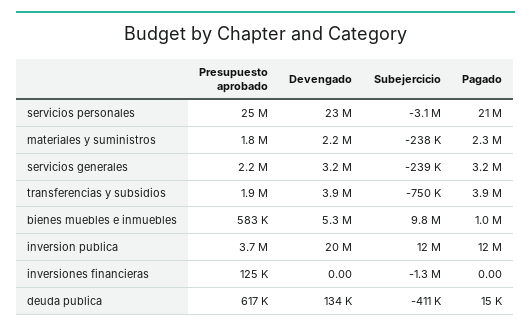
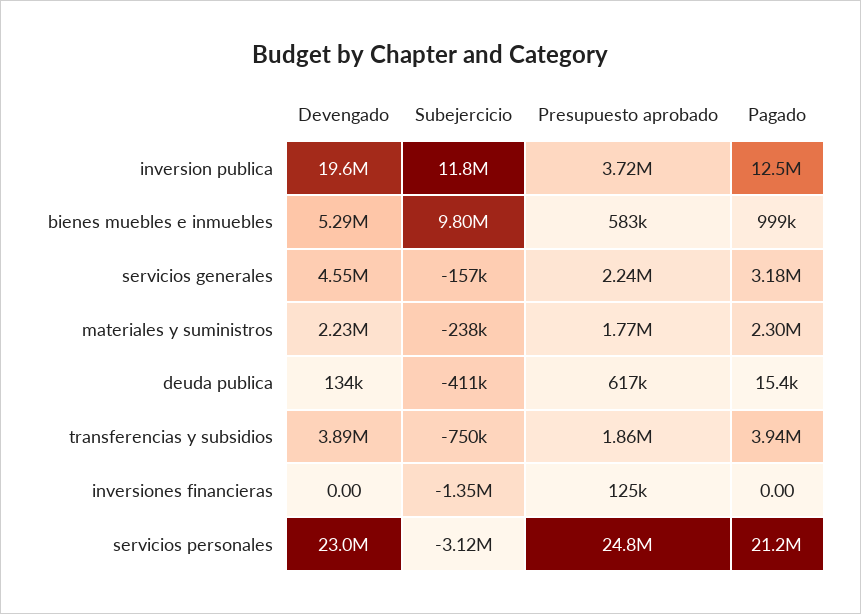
Devengado, servicios generales: 3200000 -> 4550000
Subejercicio, servicios generales: -239000 -> -157000

